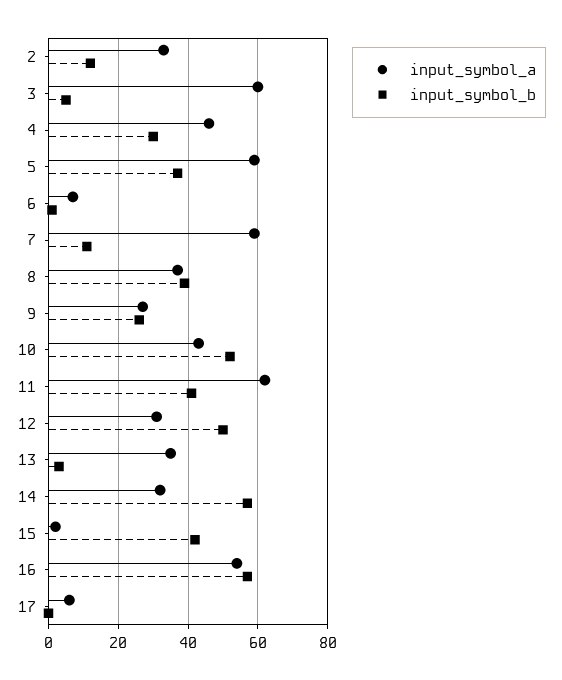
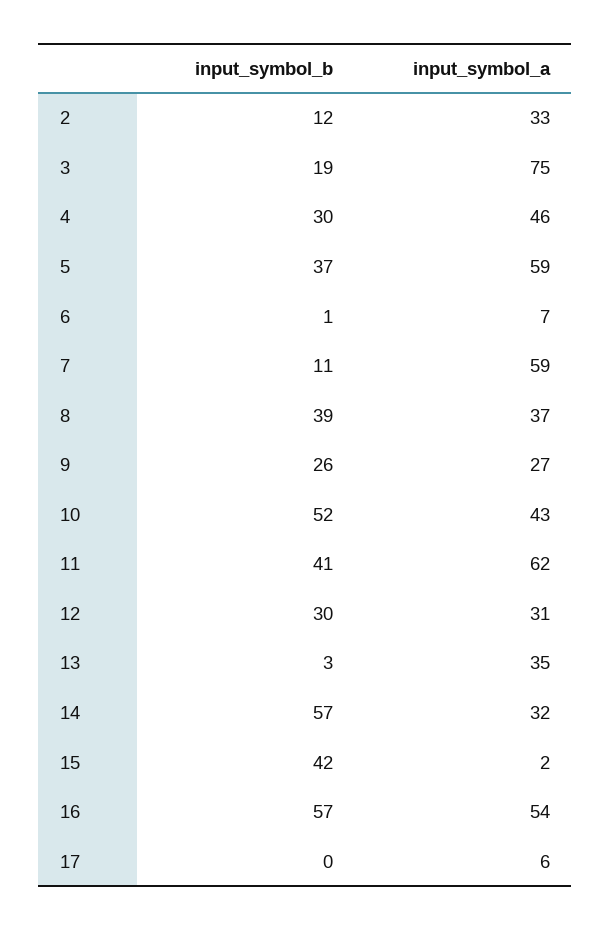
input_symbol_a, 3: 60 -> 75
input_symbol_b, 3: 5 -> 19
input_symbol_b, 12: 50 -> 30

